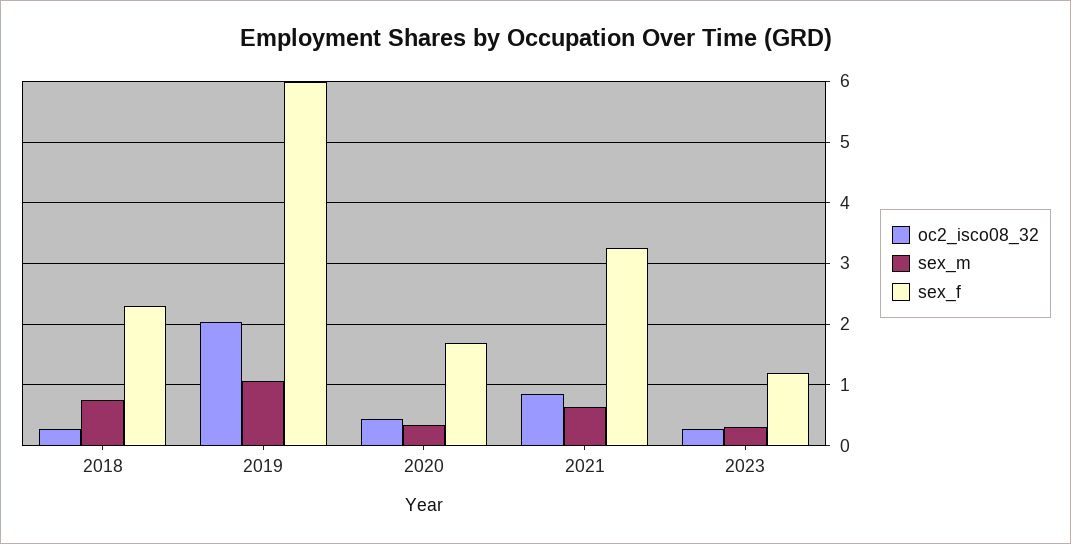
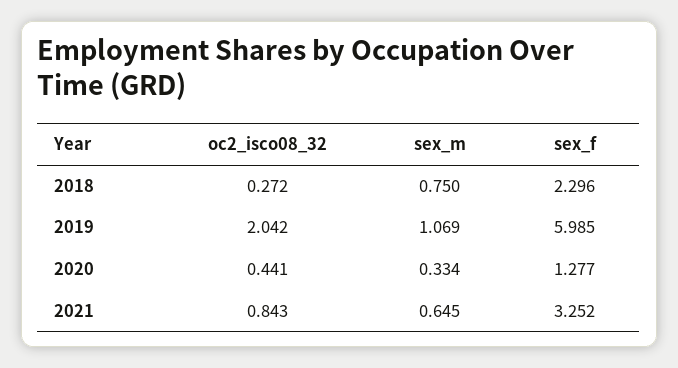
sex_f, 2020: 1.7 -> 1.277
oc2_isco08_32, 2023: 0.3 -> none
sex_m, 2023: 0.3 -> none
sex_f, 2023: 1.2 -> none

